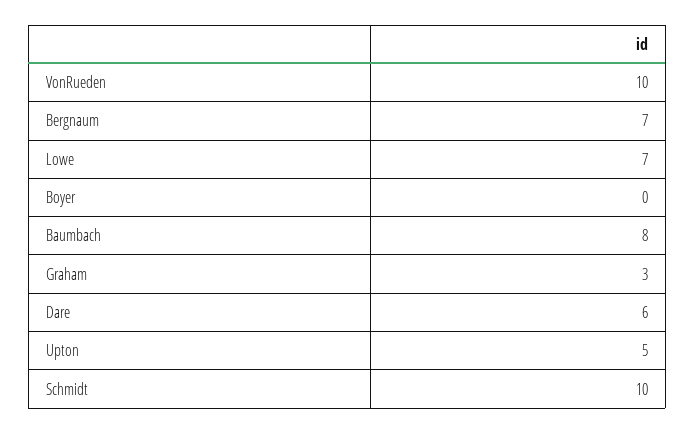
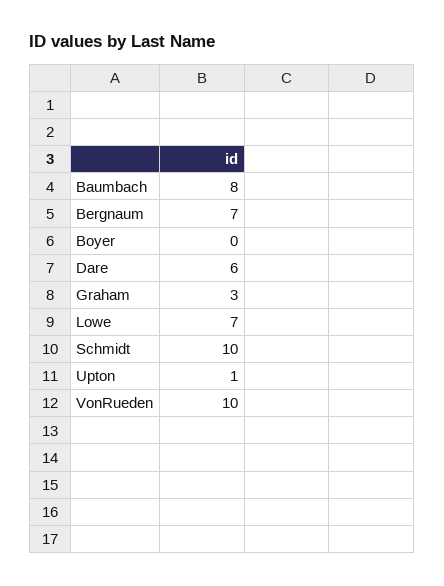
Upton: 5 -> 1

